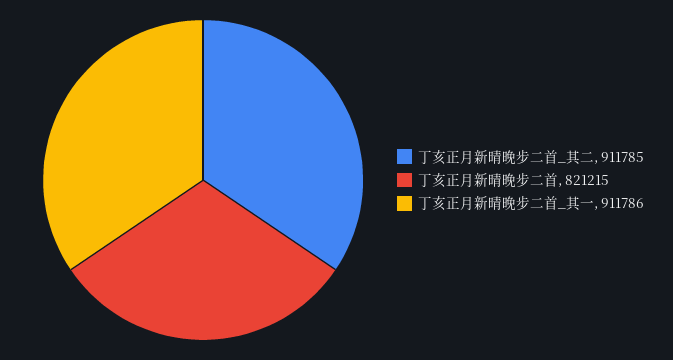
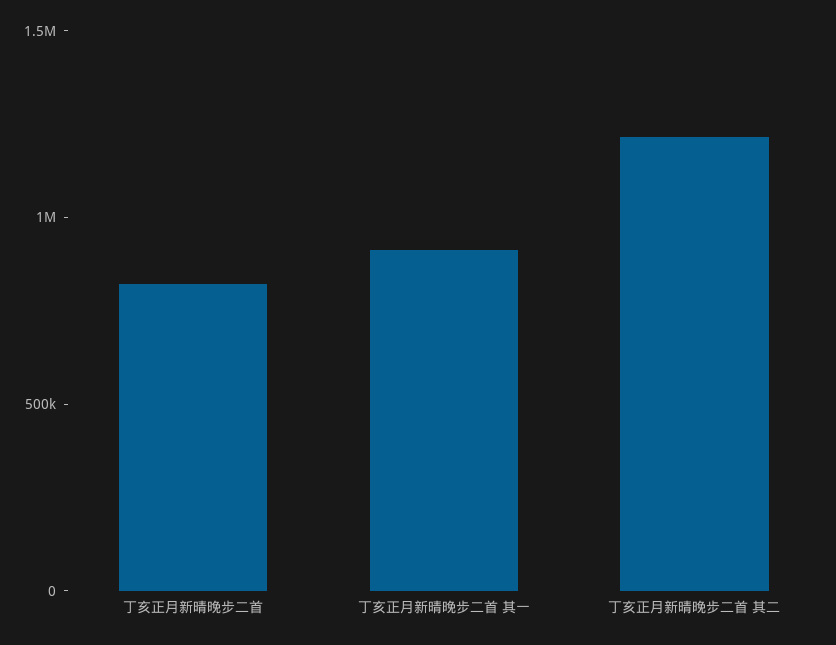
丁亥正月新晴晚步二首_其二: 911785 -> 1200000

